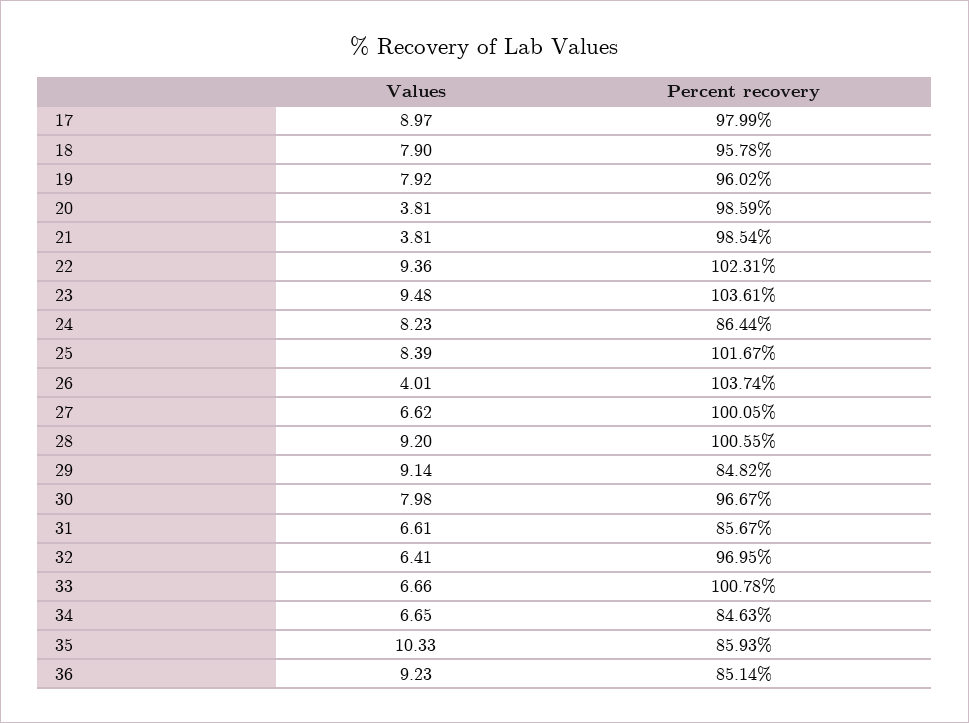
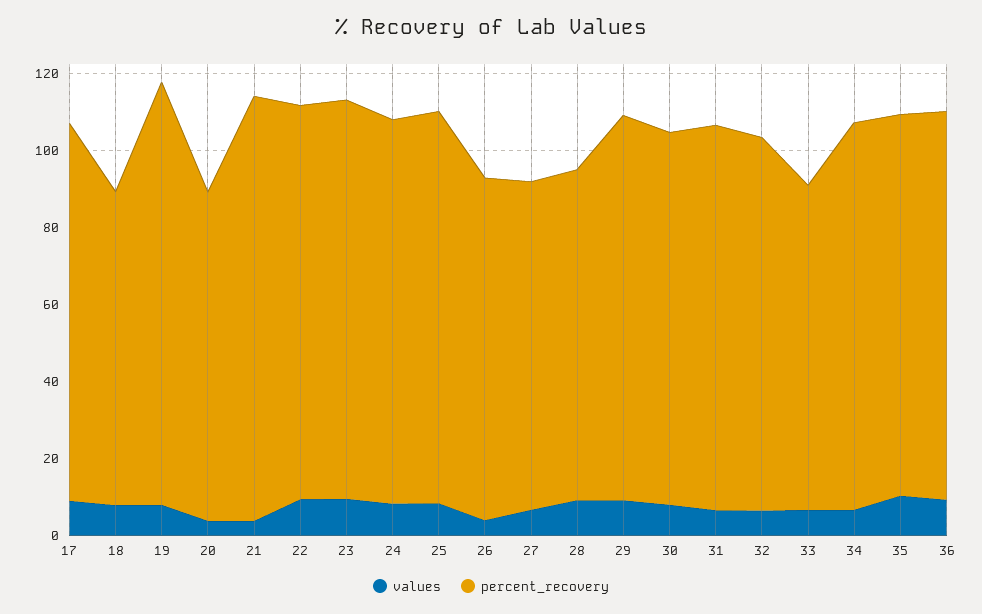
Percent recovery, 18: 95.78 -> 80
Percent recovery, 19: 96.02 -> 110
Percent recovery, 20: 98.59 -> 85
Percent recovery, 21: 98.54 -> 110
Percent recovery, 24: 86.44 -> 100
Percent recovery, 26: 103.74 -> 90
Percent recovery, 27: 100.05 -> 85
Percent recovery, 28: 100.55 -> 85
Percent recovery, 29: 84.82 -> 100
Percent recovery, 31: 85.67 -> 100
Percent recovery, 33: 100.78 -> 85
Percent recovery, 34: 84.63 -> 100
Percent recovery, 35: 85.93 -> 100
Percent recovery, 36: 85.14 -> 100

